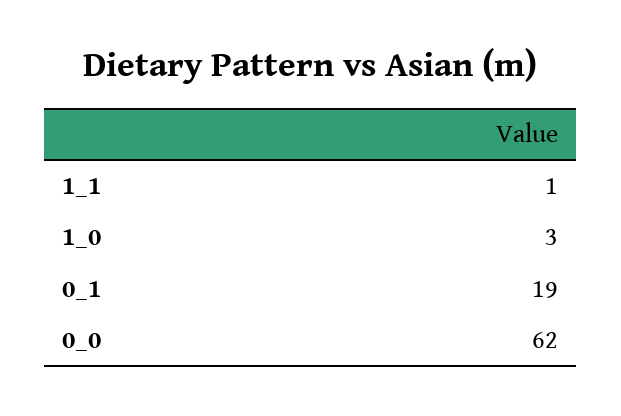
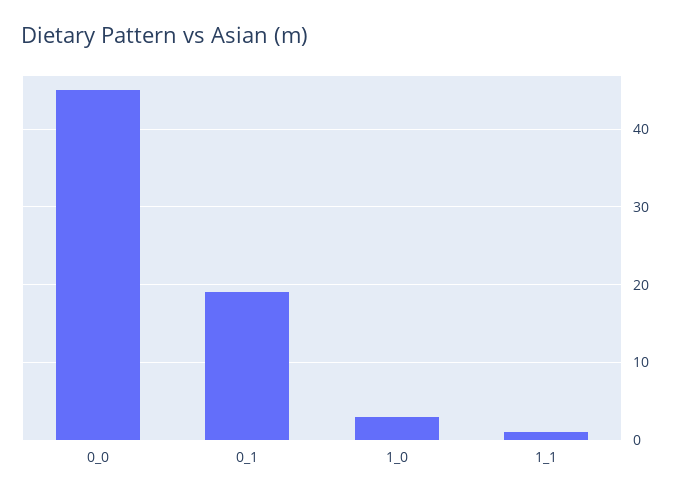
0_0: 62 -> 45

